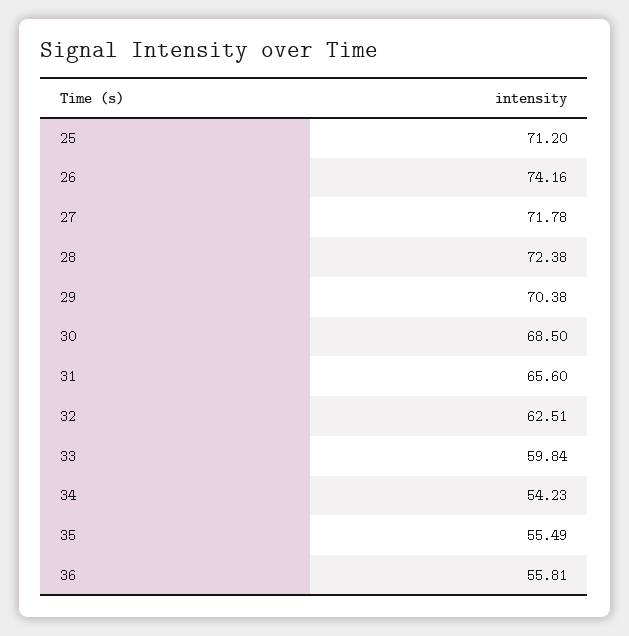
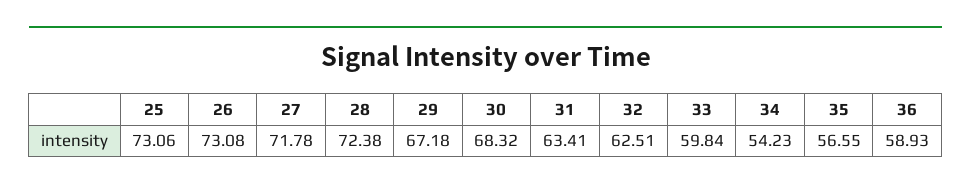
25: 71.2 -> 73.06
26: 74.16 -> 73.08
29: 70.38 -> 67.18
30: 68.5 -> 68.32
31: 65.6 -> 63.41
35: 55.49 -> 56.55
36: 55.81 -> 58.93

